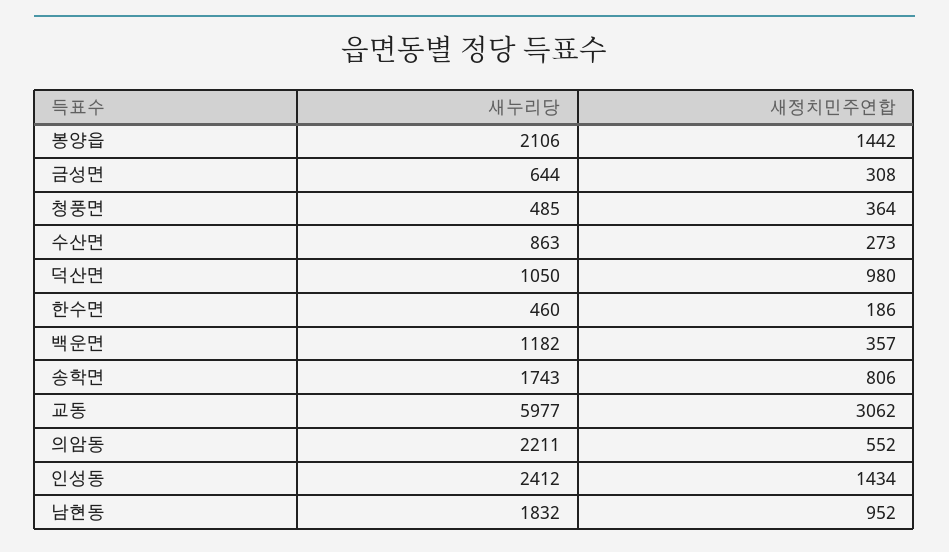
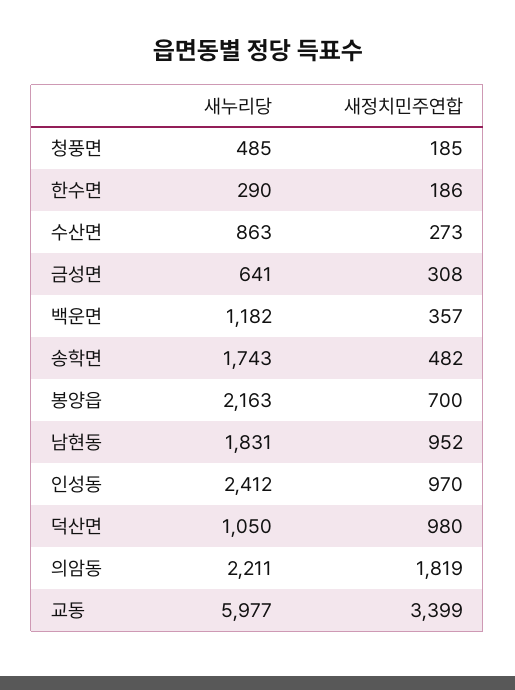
새누리당, 봉양읍: 2106 -> 2163
새정치민주연합, 봉양읍: 1442 -> 700
새누리당, 금성면: 644 -> 641
새정치민주연합, 청풍면: 364 -> 185
새누리당, 한수면: 460 -> 290
새정치민주연합, 송학면: 806 -> 482
새정치민주연합, 교동: 3062 -> 3399
새정치민주연합, 의암동: 552 -> 1819
새정치민주연합, 인성동: 1434 -> 970
새누리당, 남현동: 1832 -> 1831

